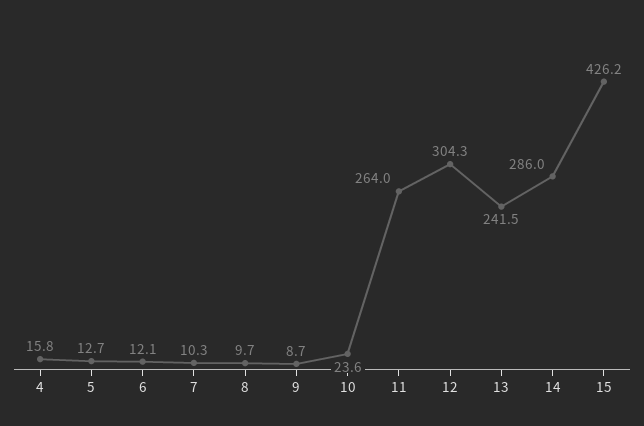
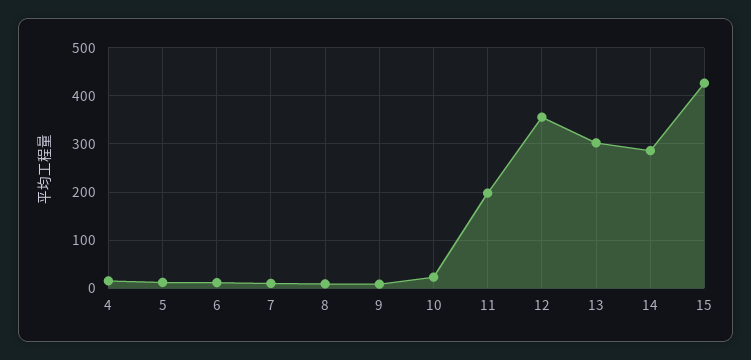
11: 264 -> 200
12: 304.3 -> 360
13: 241.5 -> 300

